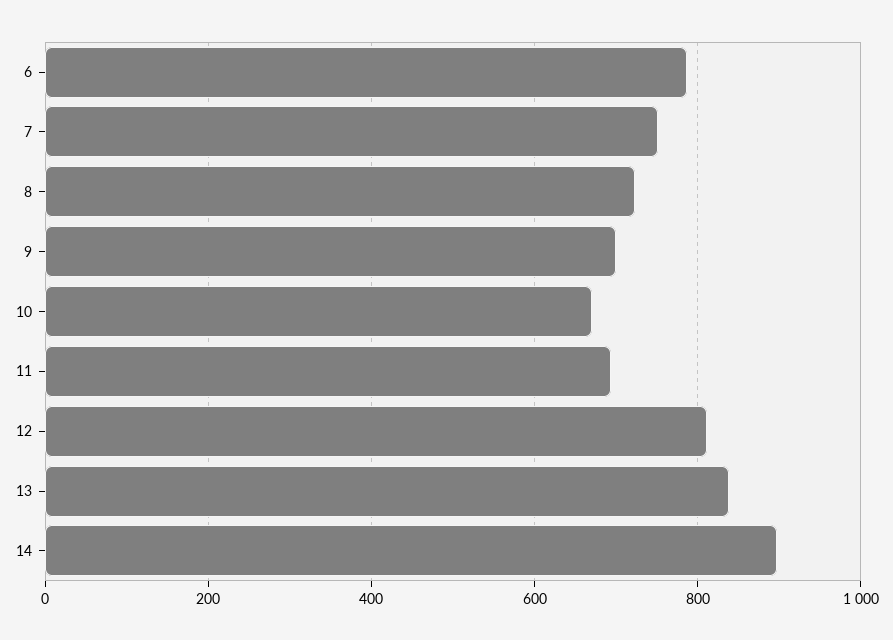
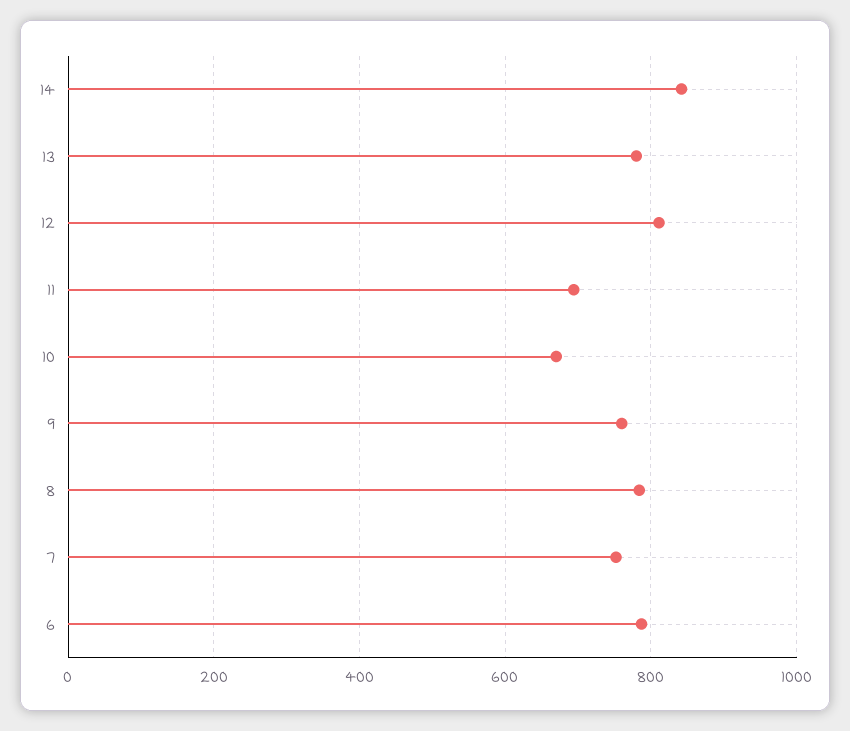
8: 720 -> 780
9: 700 -> 760
13: 840 -> 780
14: 900 -> 840

